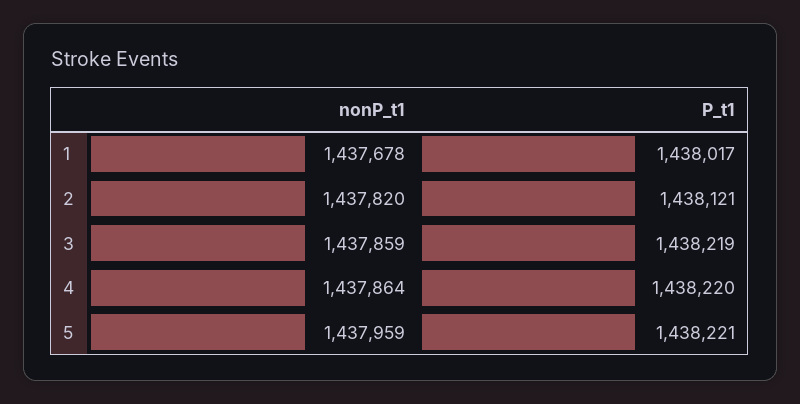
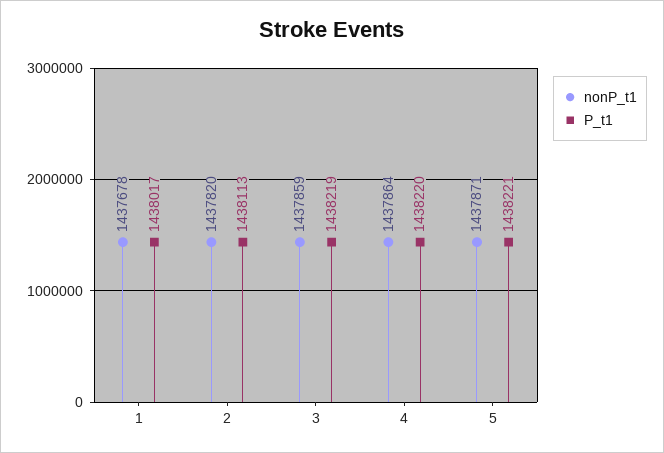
P_t1, 2: 1438121 -> 1438113
nonP_t1, 5: 1437959 -> 1437871

